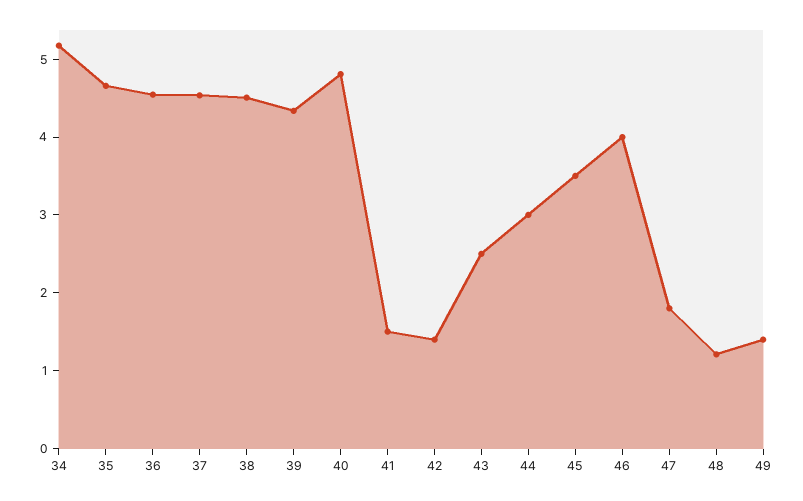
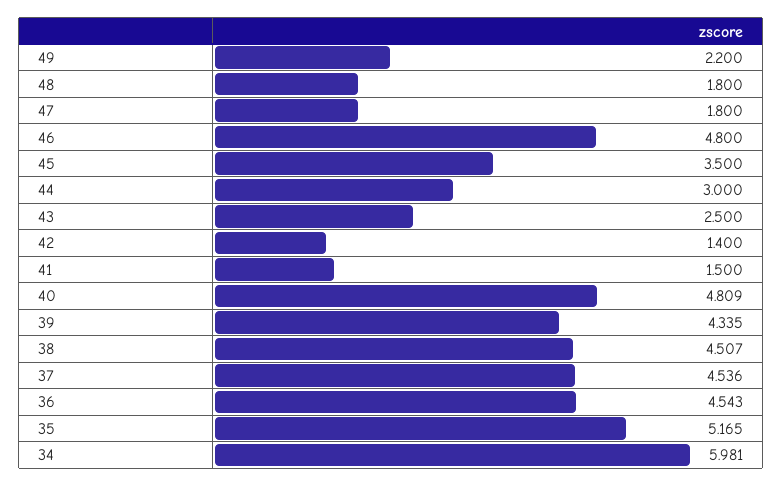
34: 5.2 -> 5.981
35: 4.6 -> 5.165
46: 4 -> 4.8
48: 1.2 -> 1.8
49: 1.4 -> 2.2

